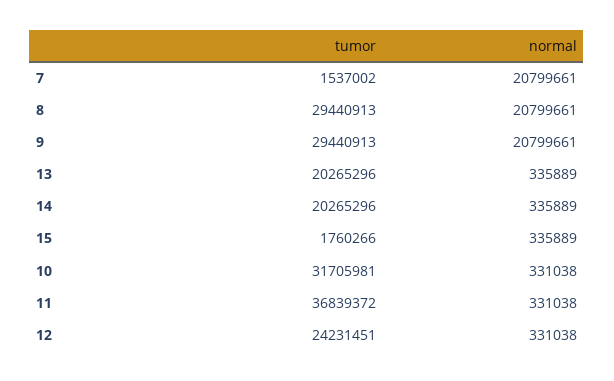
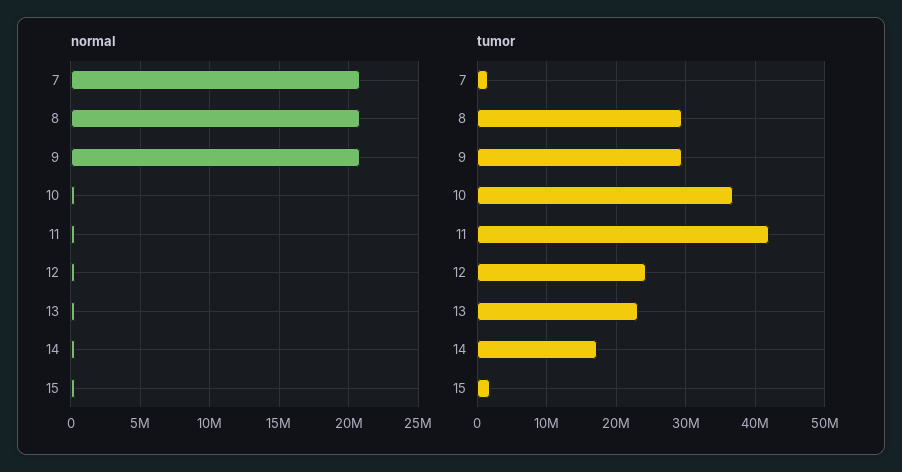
tumor, 13: 20265296 -> 23000000
tumor, 14: 20265296 -> 17000000
tumor, 10: 31705981 -> 37000000
tumor, 11: 36839372 -> 42000000

